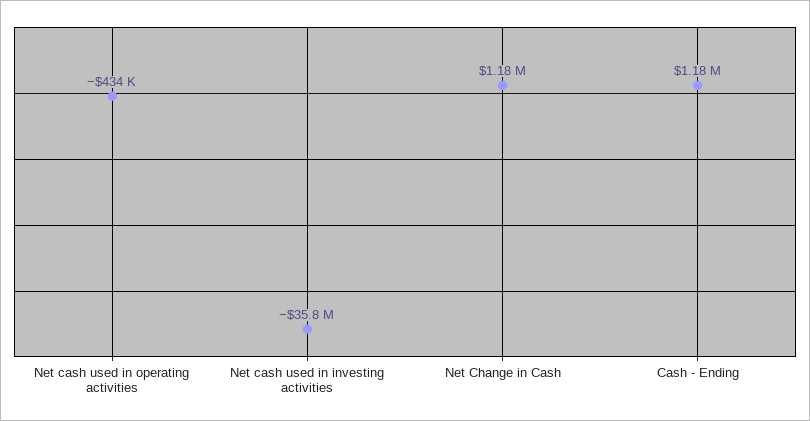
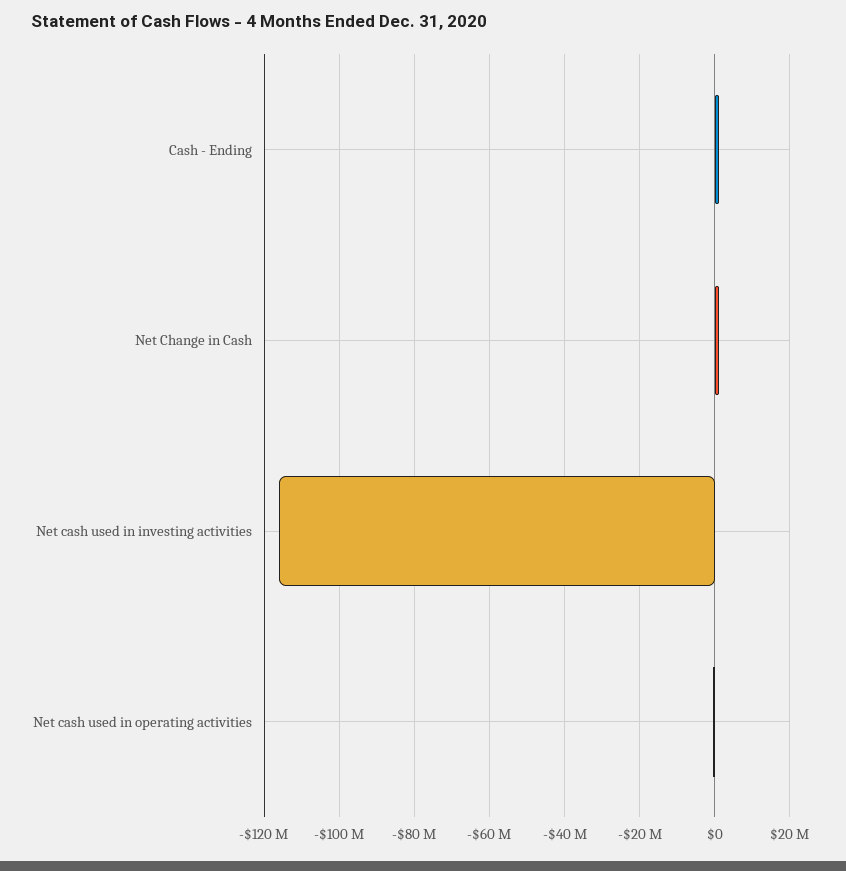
Net cash used in investing activities: -35800000 -> -116000000

